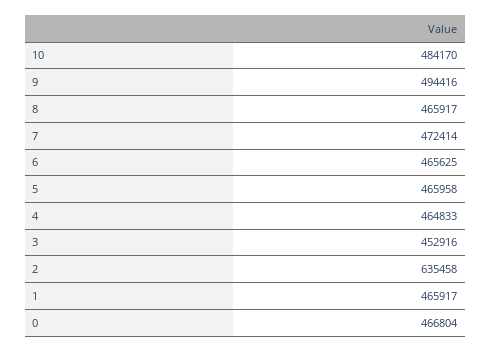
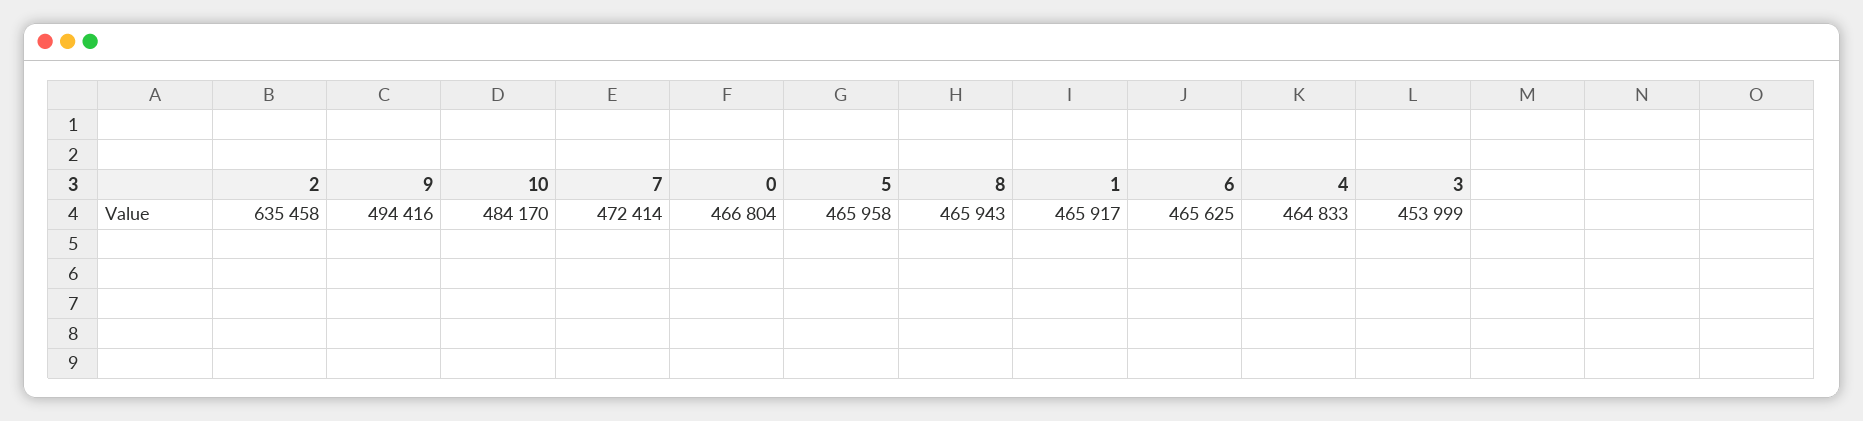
8: 465917 -> 465943
3: 452916 -> 453999

